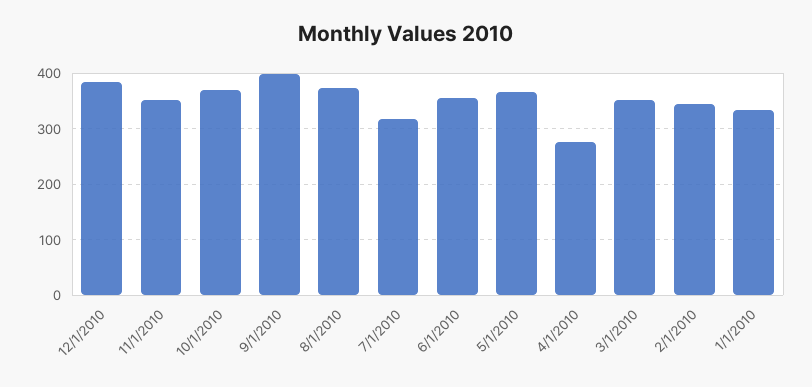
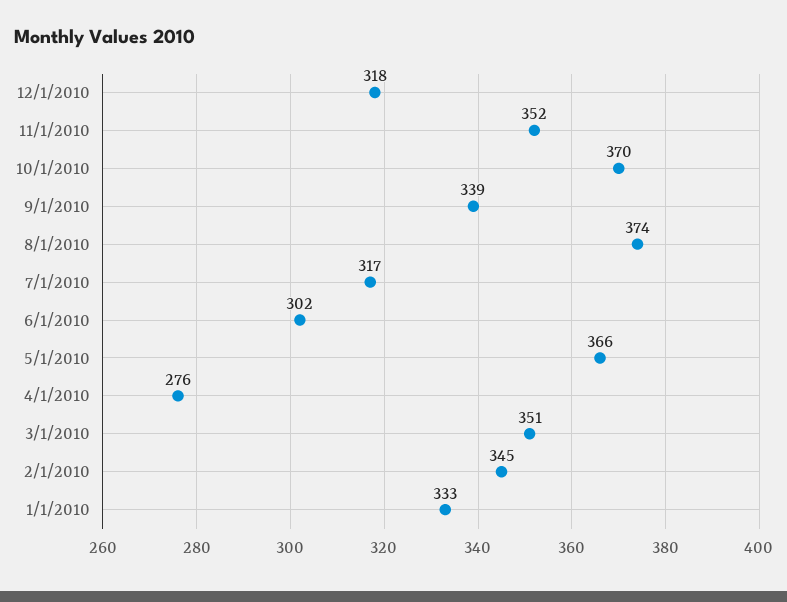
12/1/2010: 380 -> 318
9/1/2010: 400 -> 339
6/1/2010: 360 -> 302

